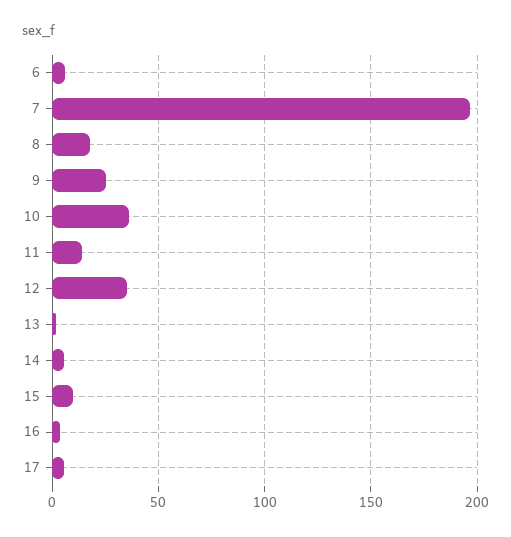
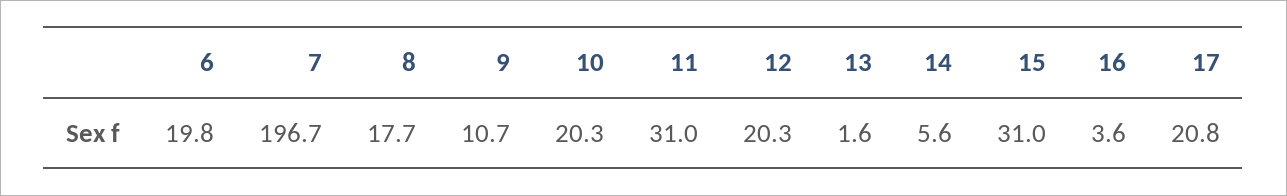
6: 5 -> 19.8
9: 25 -> 10.7
10: 35 -> 20.3
11: 15 -> 31
12: 35 -> 20.3
15: 10 -> 31
17: 5 -> 20.8

